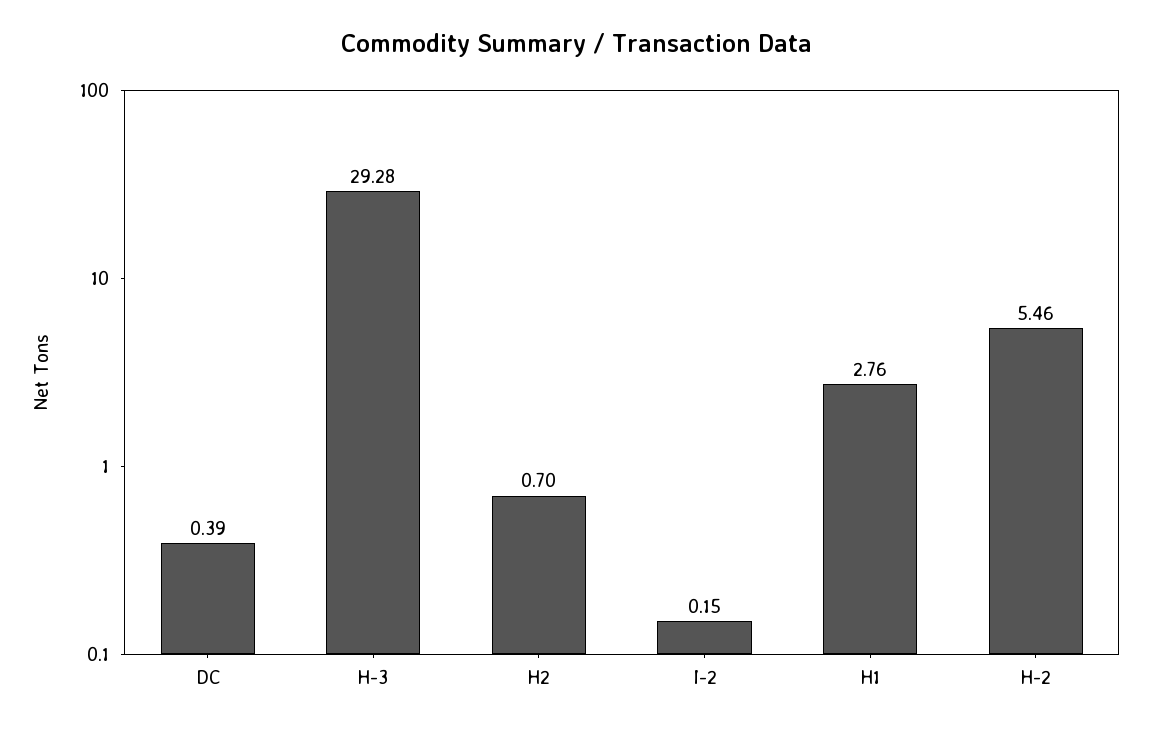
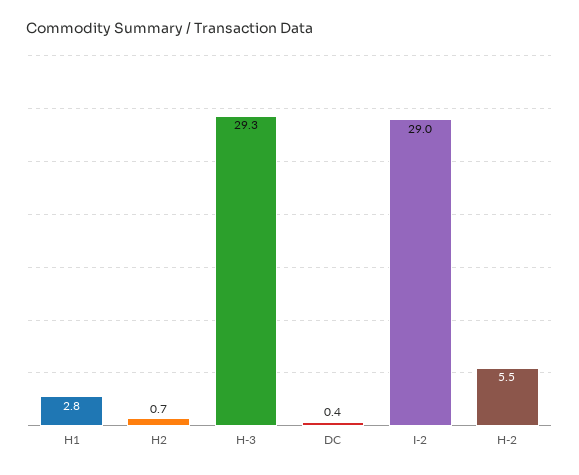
I-2: 0.15 -> 29

